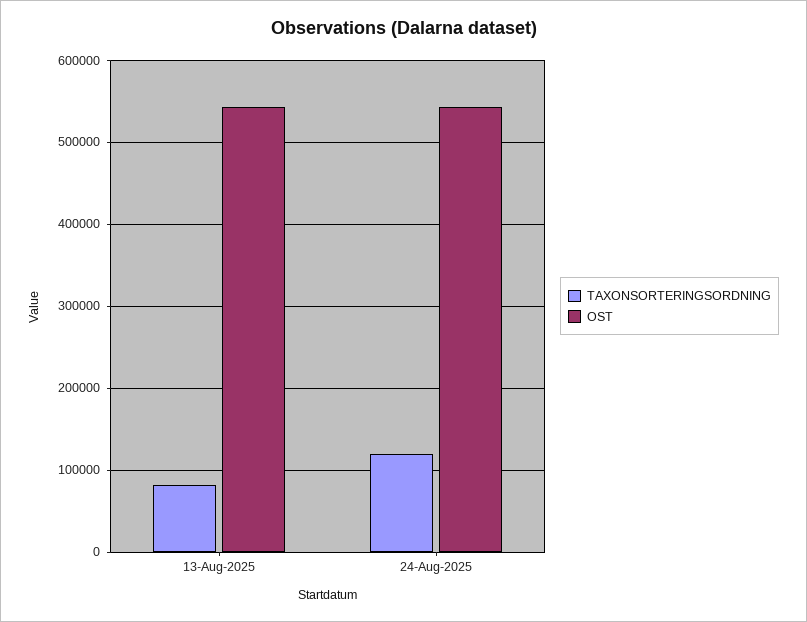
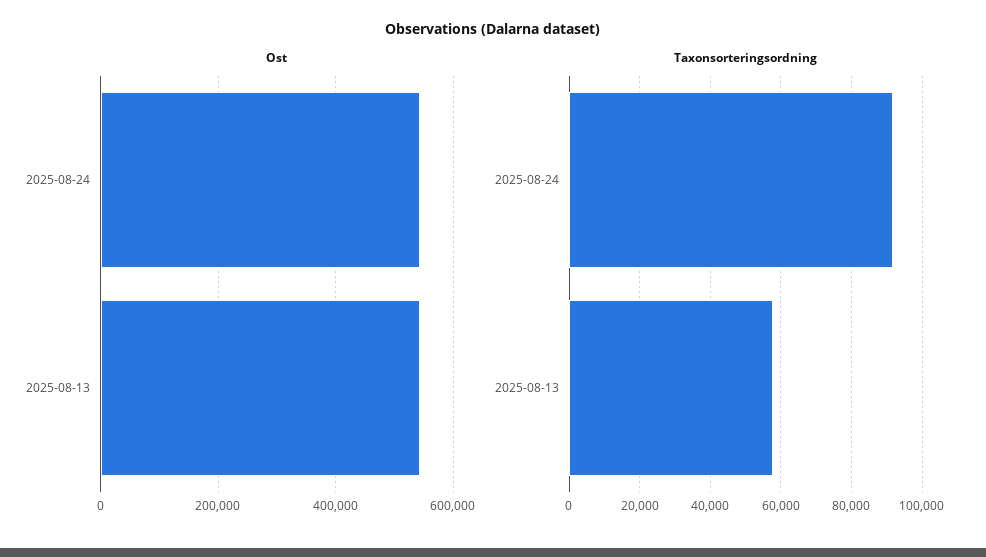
TAXONSORTERINGSORDNING, 13-Aug-2025: 80000 -> 58000
TAXONSORTERINGSORDNING, 24-Aug-2025: 120000 -> 92000

